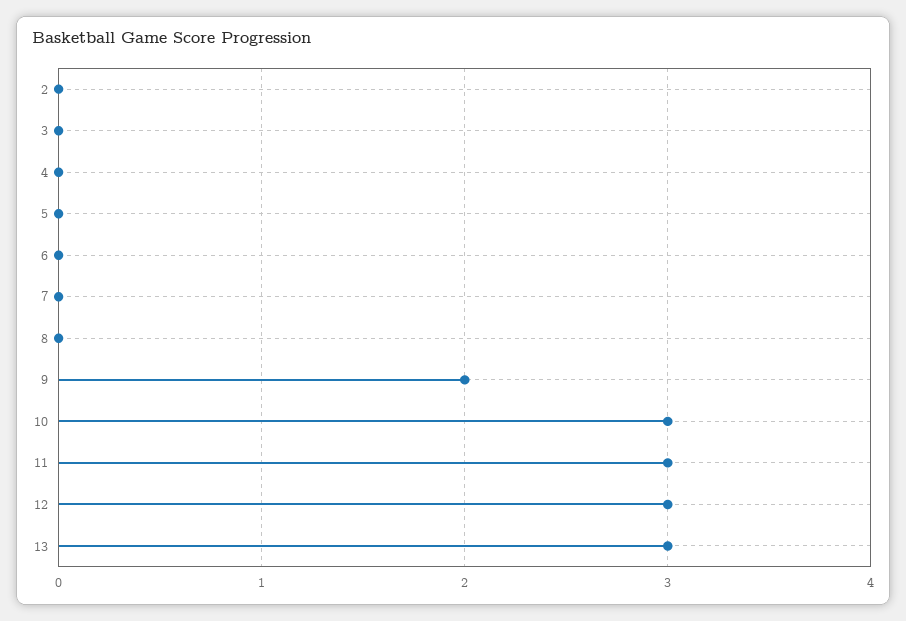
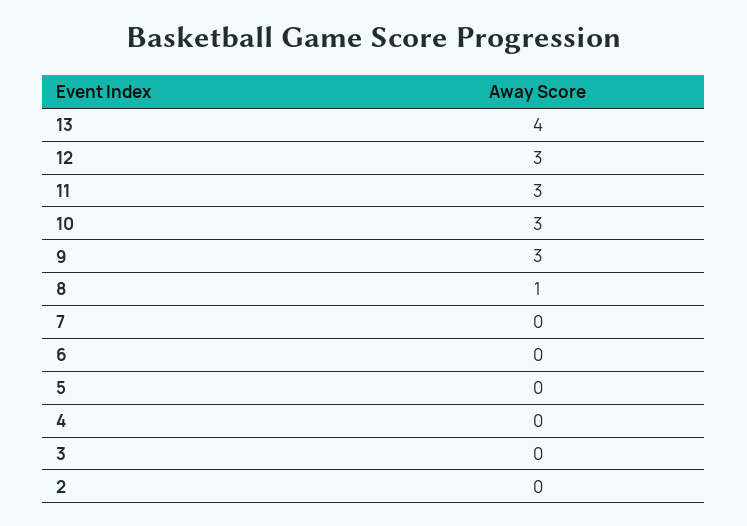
8: 0 -> 1
9: 2 -> 3
13: 3 -> 4

